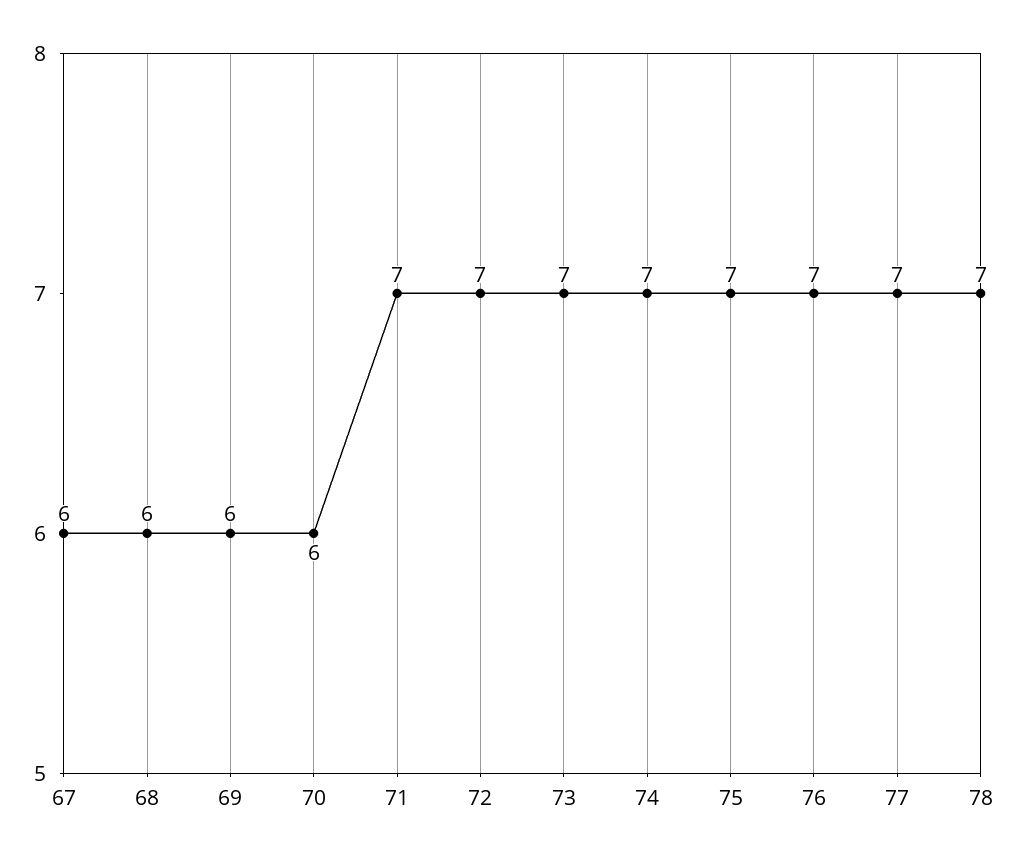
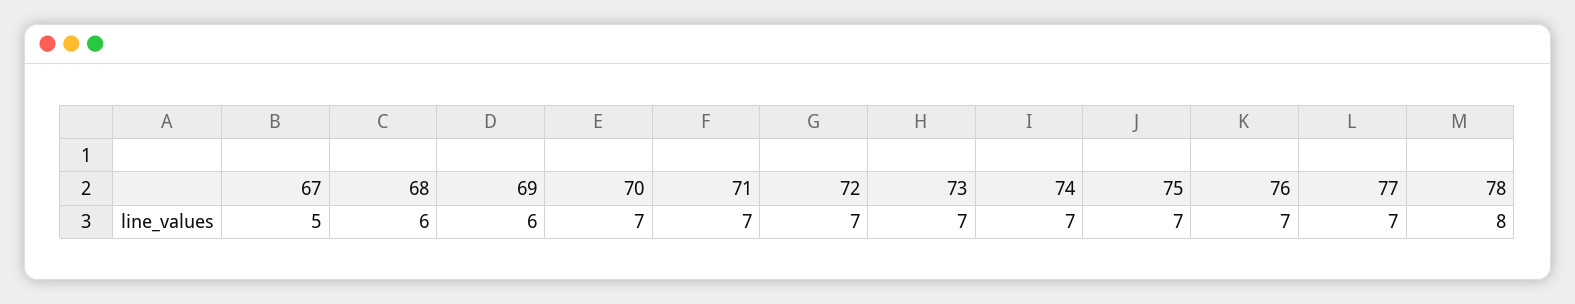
67: 6 -> 5
70: 6 -> 7
78: 7 -> 8

